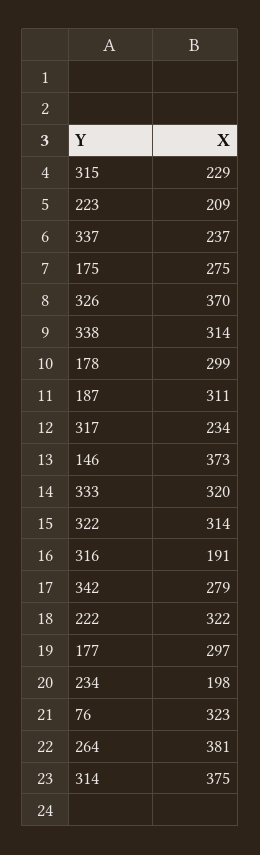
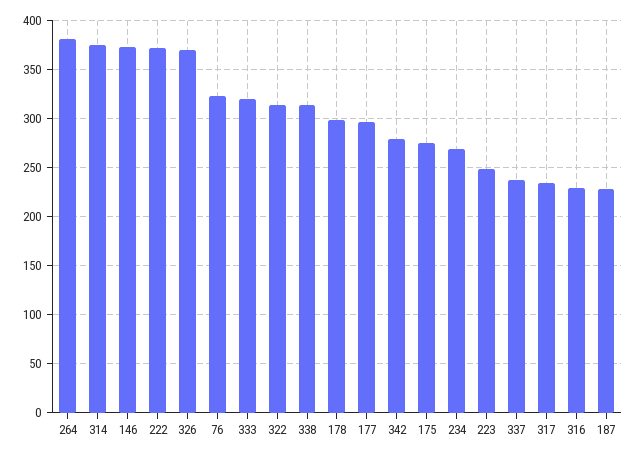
315: 229 -> none
223: 209 -> 250
187: 311 -> 230
316: 191 -> 230
222: 322 -> 370
234: 198 -> 270

